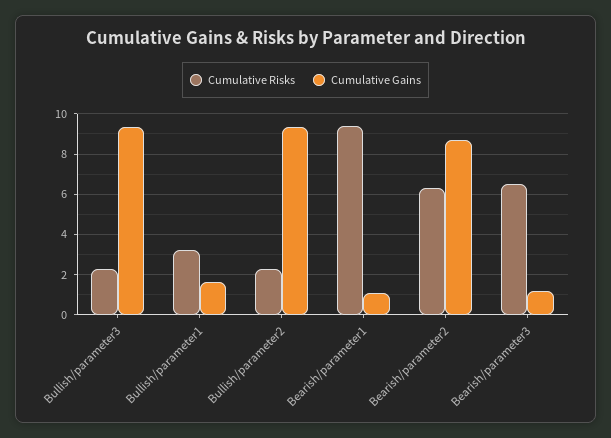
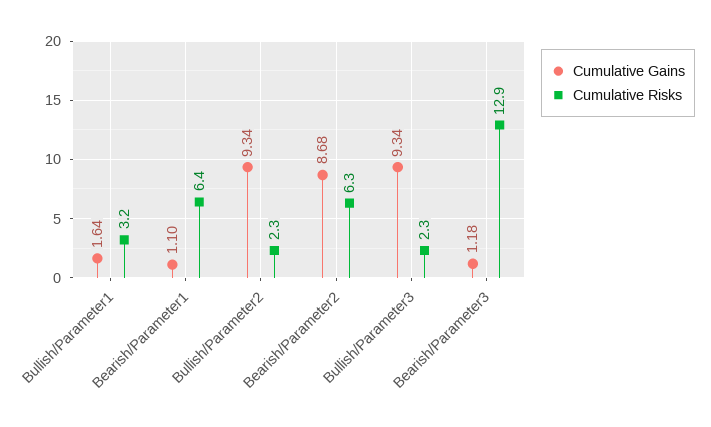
Cumulative Risks, Bearish/parameter1: 9.5 -> 6.4
Cumulative Risks, Bearish/parameter3: 6.5 -> 12.9

